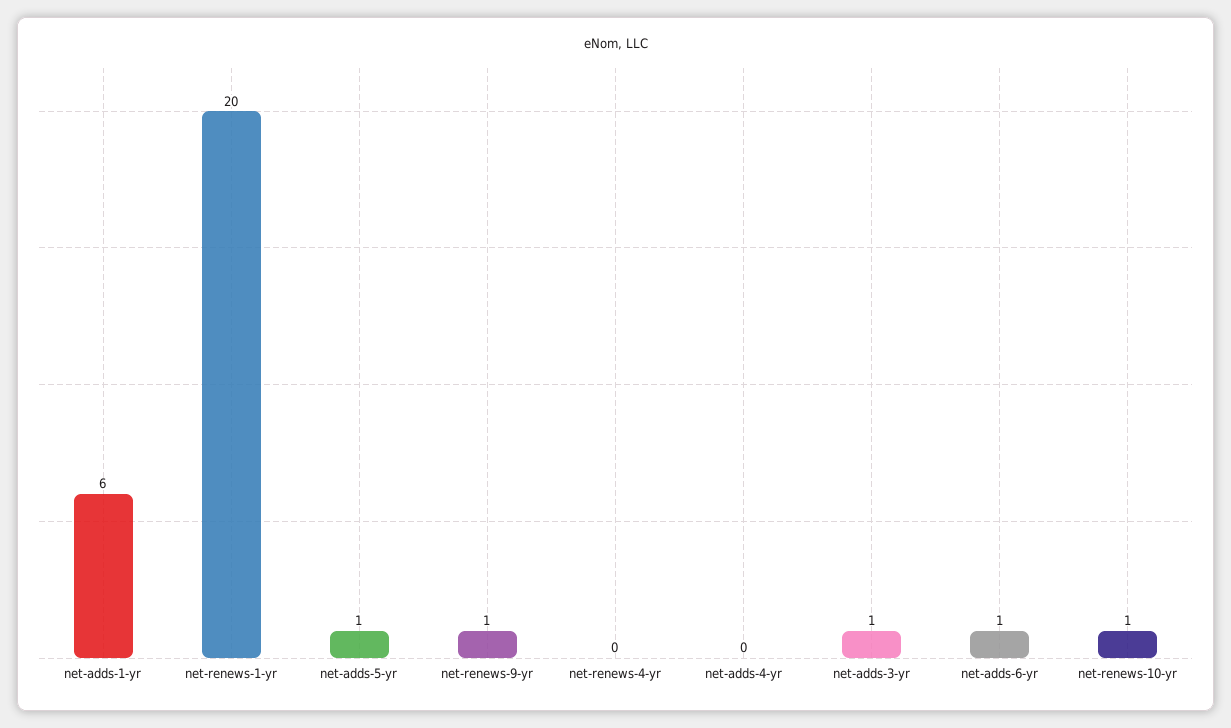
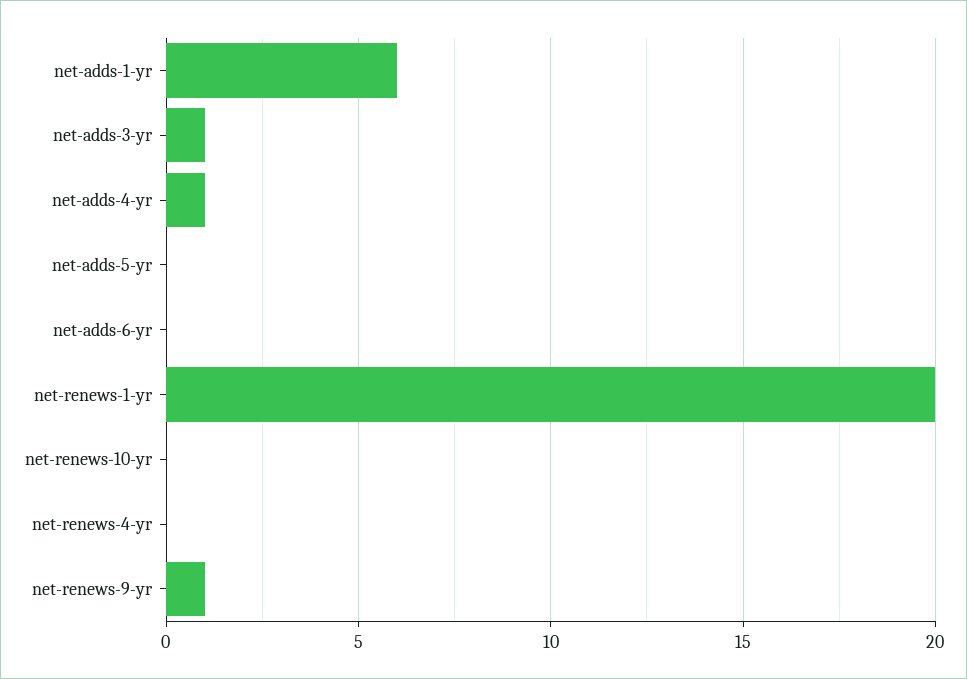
net-adds-5-yr: 1 -> 0
net-adds-4-yr: 0 -> 1
net-adds-6-yr: 1 -> 0
net-renews-10-yr: 1 -> 0

